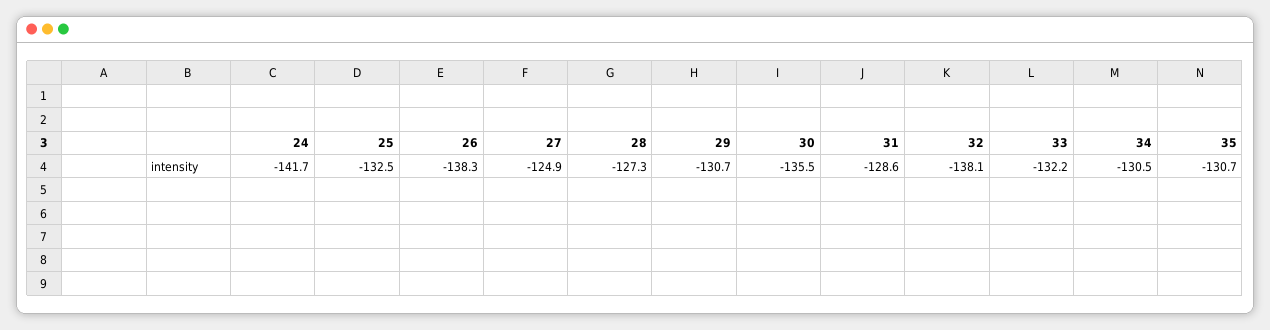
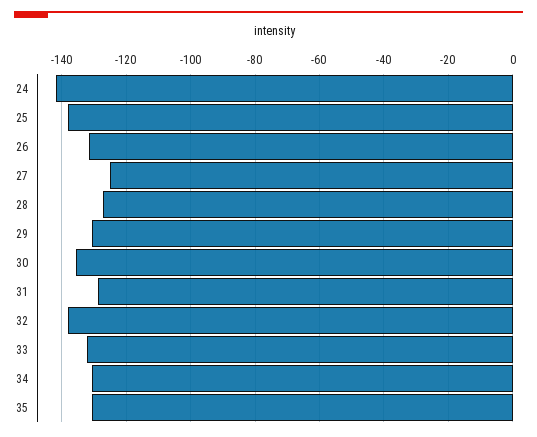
25: -132.5 -> -138
26: -138.3 -> -132

